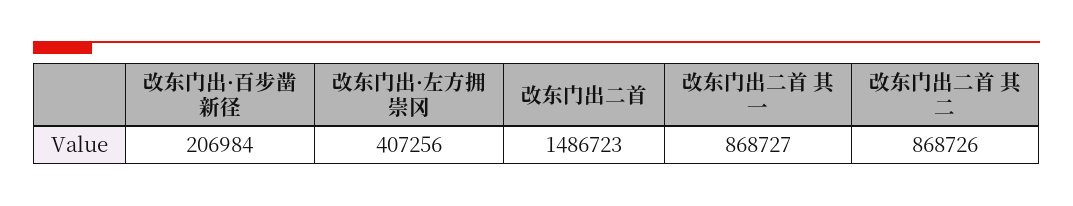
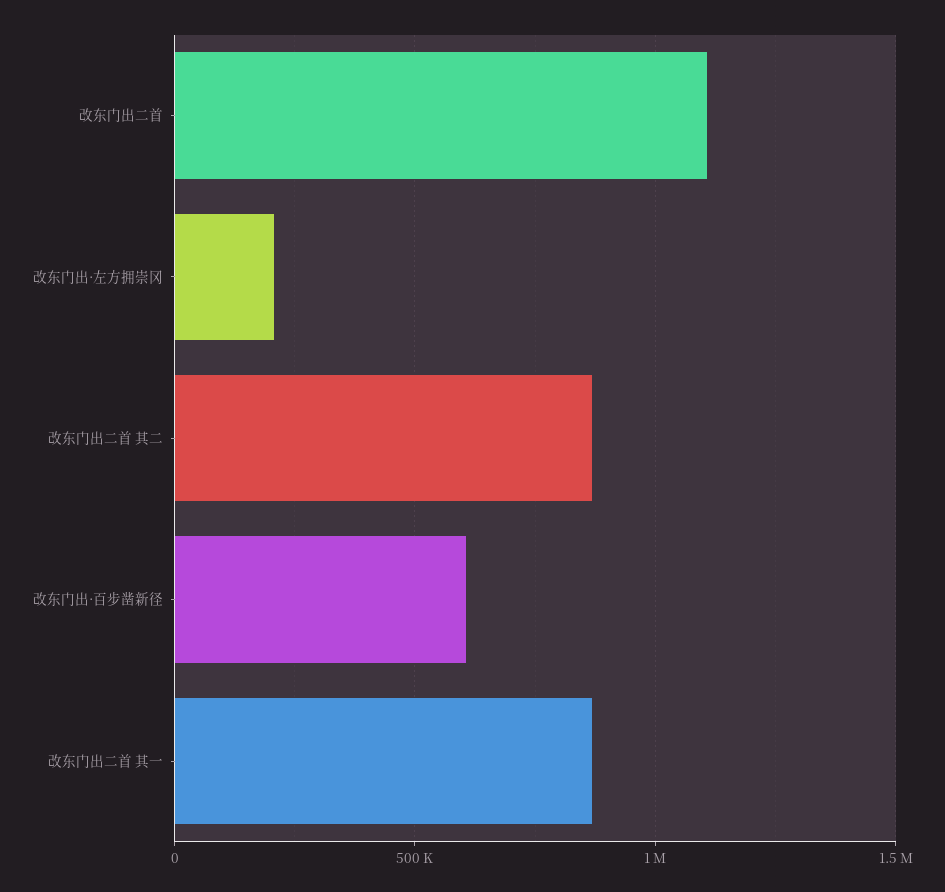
改东门出·百步凿新径: 206984 -> 600000
改东门出·左方拥崇冈: 407256 -> 200000
改东门出二首: 1486723 -> 1100000

